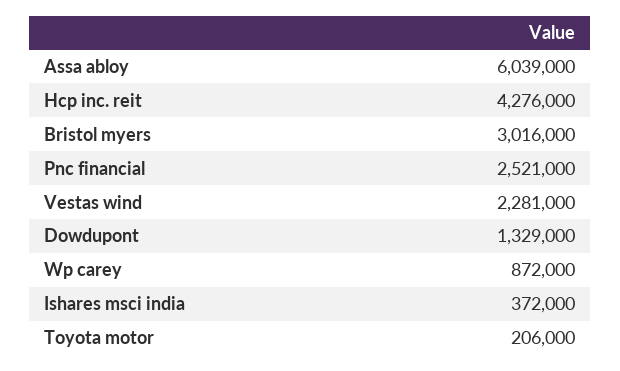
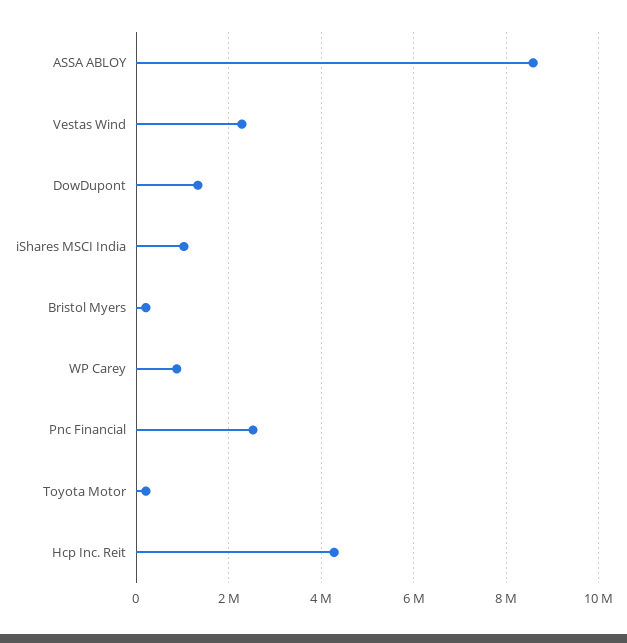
Assa abloy: 6039000 -> 8600000
Bristol myers: 3016000 -> 200000
Ishares msci india: 372000 -> 1000000

